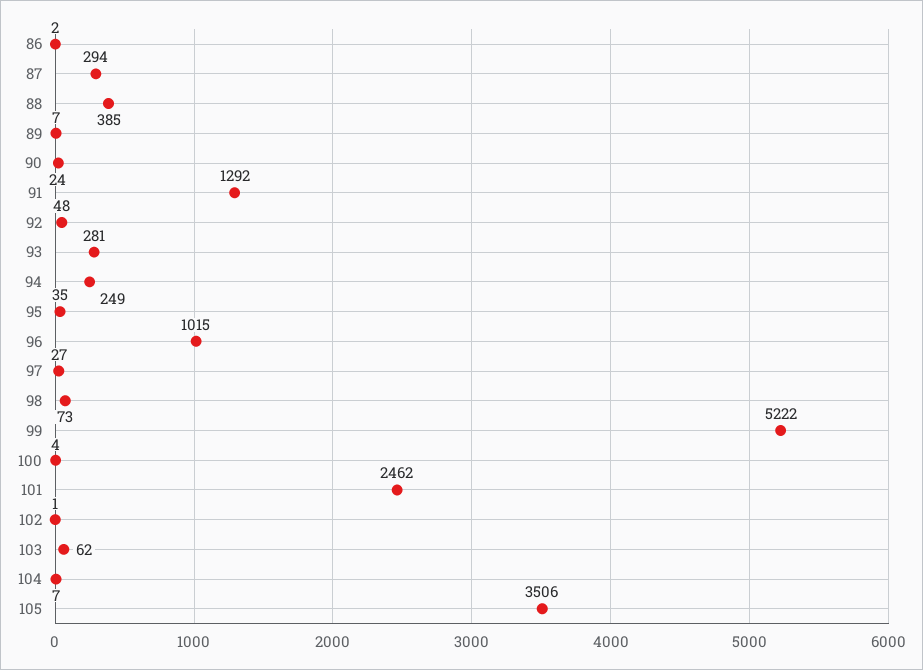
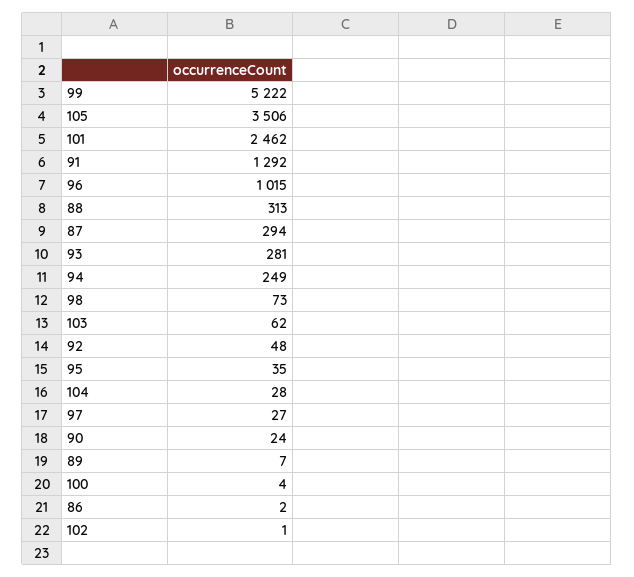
88: 385 -> 313
104: 7 -> 28

